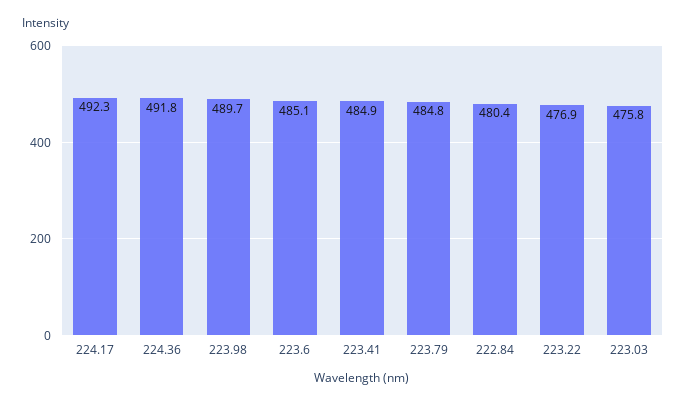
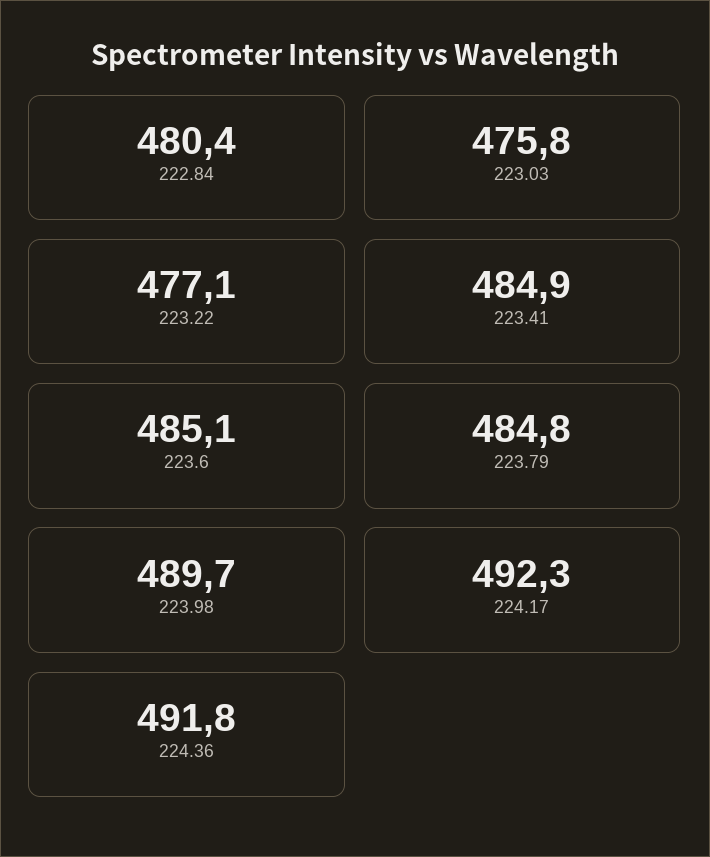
223.22: 476.9 -> 477.1

